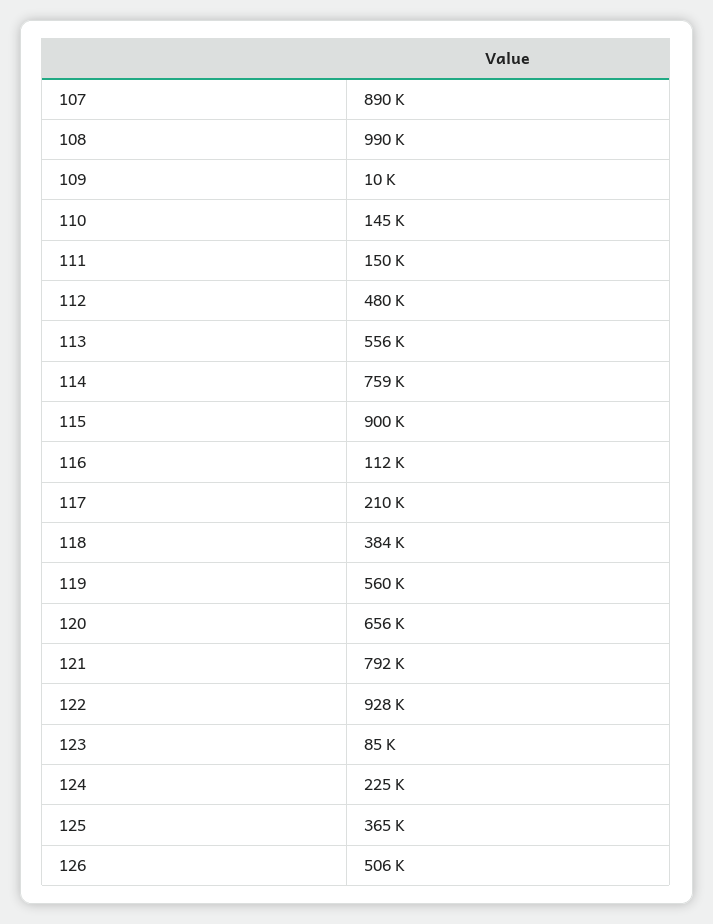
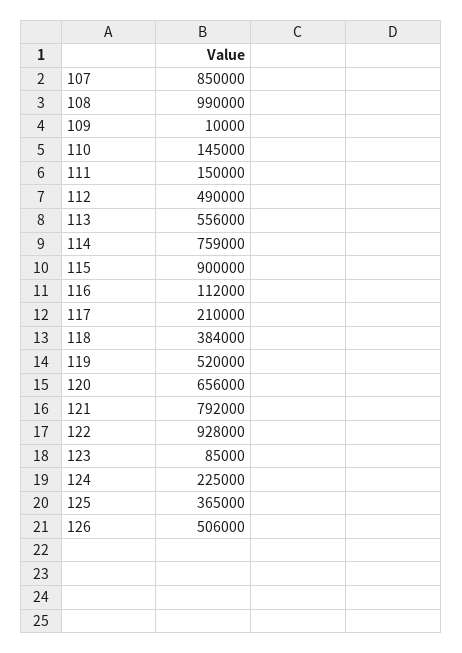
107: 890000 -> 850000
112: 480000 -> 490000
119: 560000 -> 520000

